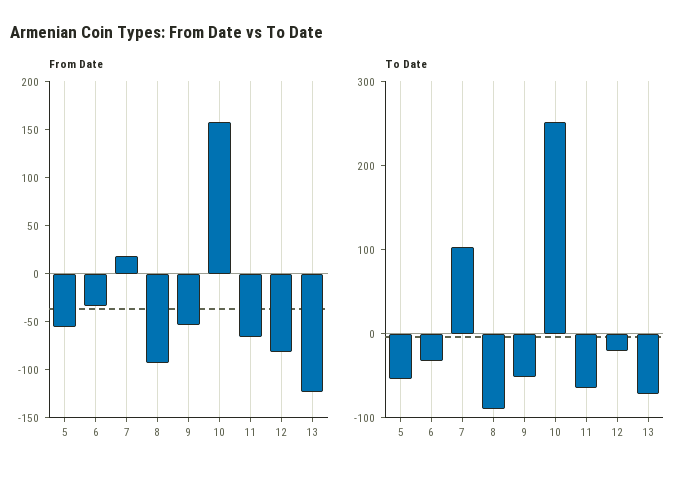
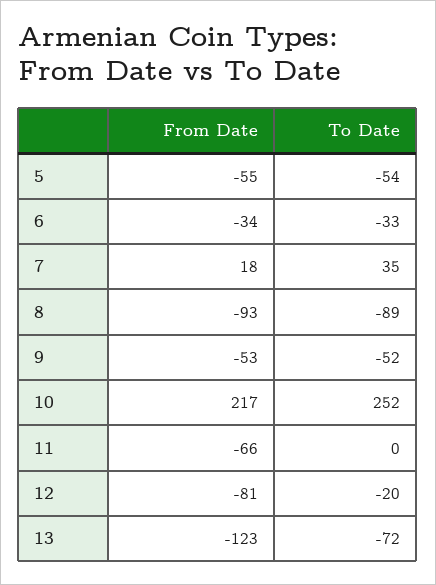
From Date, 10: 160 -> 217
To Date, 7: 100 -> 35
To Date, 11: -60 -> 0

